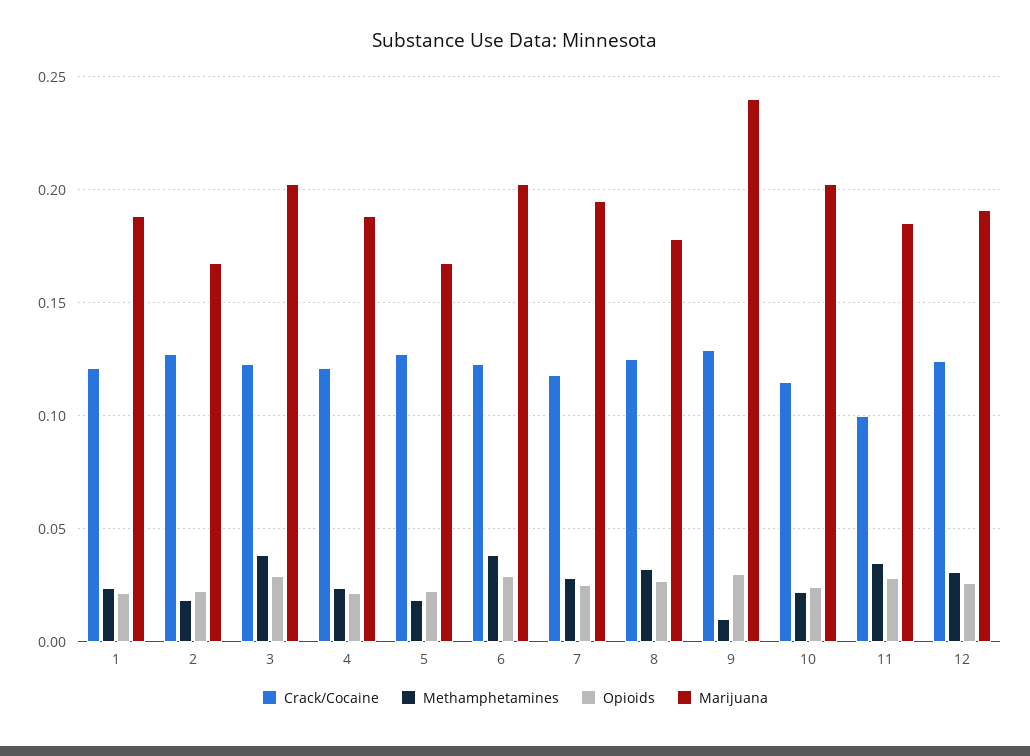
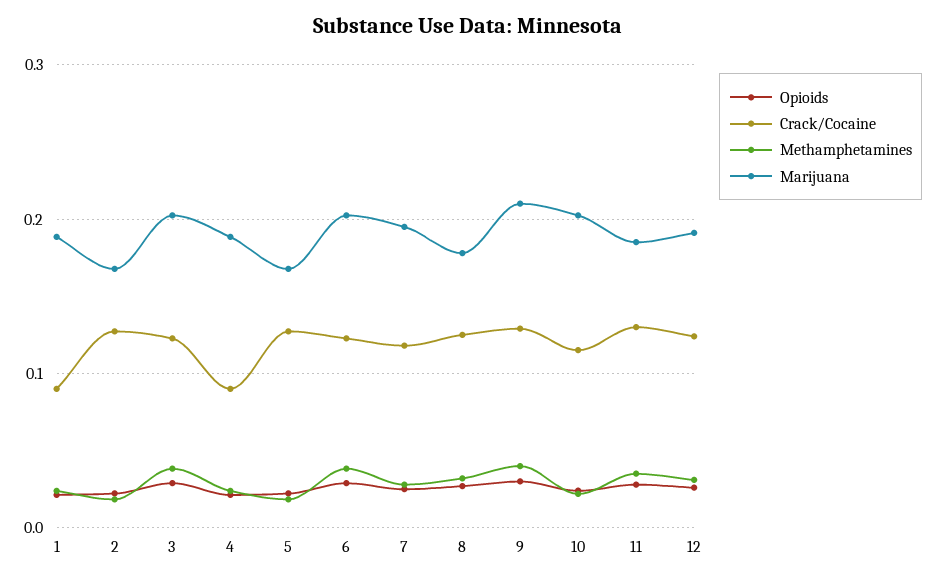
Crack/Cocaine, 1: 0.12 -> 0.09
Crack/Cocaine, 4: 0.12 -> 0.09
Methamphetamines, 9: 0.01 -> 0.04
Marijuana, 9: 0.24 -> 0.21
Crack/Cocaine, 11: 0.1 -> 0.13

